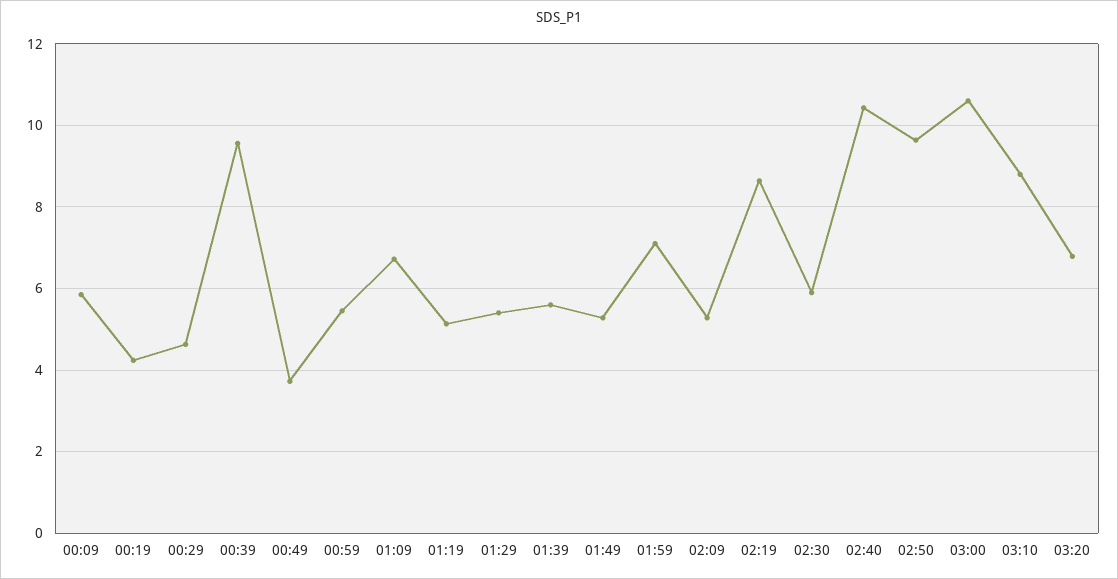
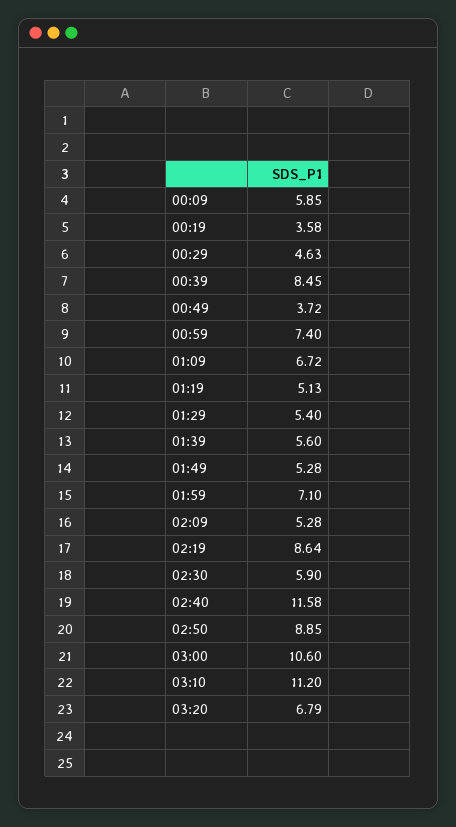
00:19: 4.2 -> 3.58
00:39: 9.6 -> 8.45
00:59: 5.4 -> 7.4
02:40: 10.4 -> 11.58
02:50: 9.6 -> 8.85
03:10: 8.8 -> 11.2

